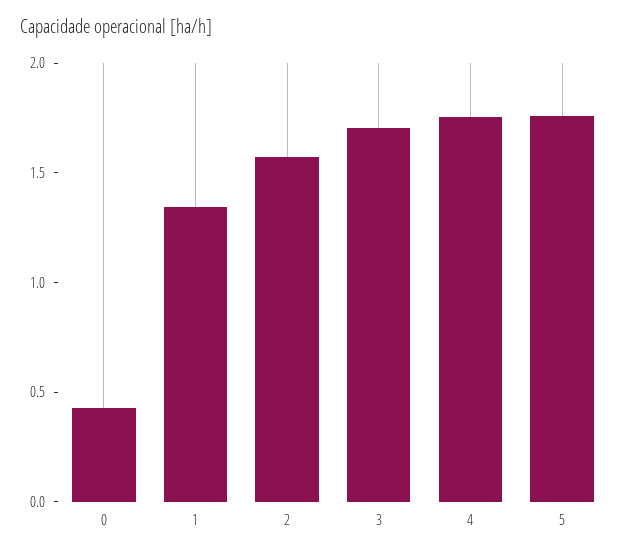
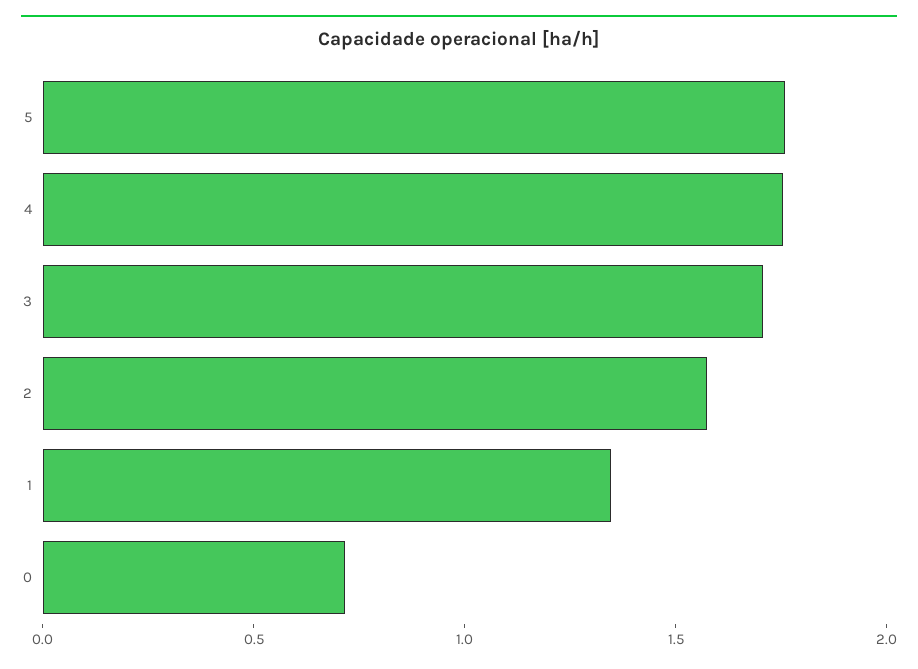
0: 0.4 -> 0.7

